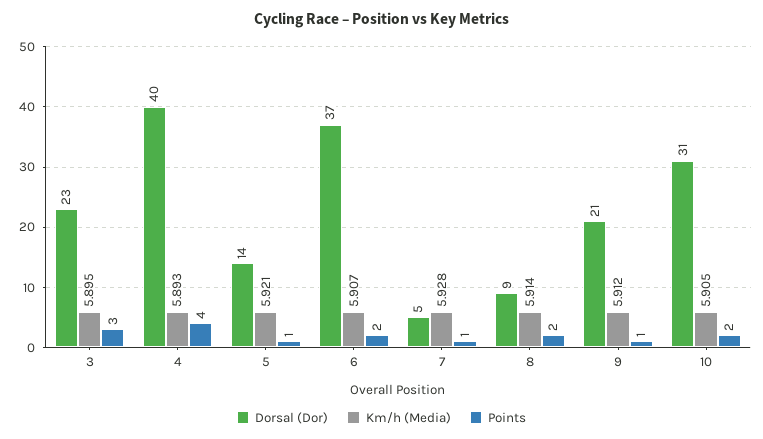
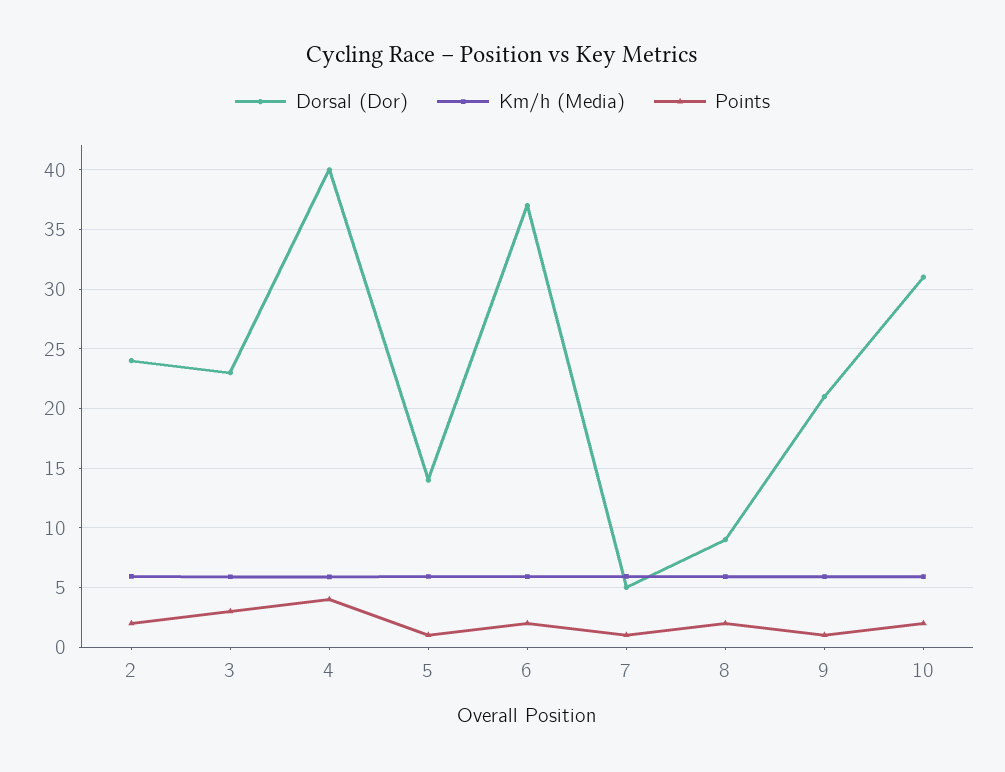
Dorsal (Dor), 2: none -> 24
Km/h (Media), 2: none -> 6
Points, 2: none -> 2

